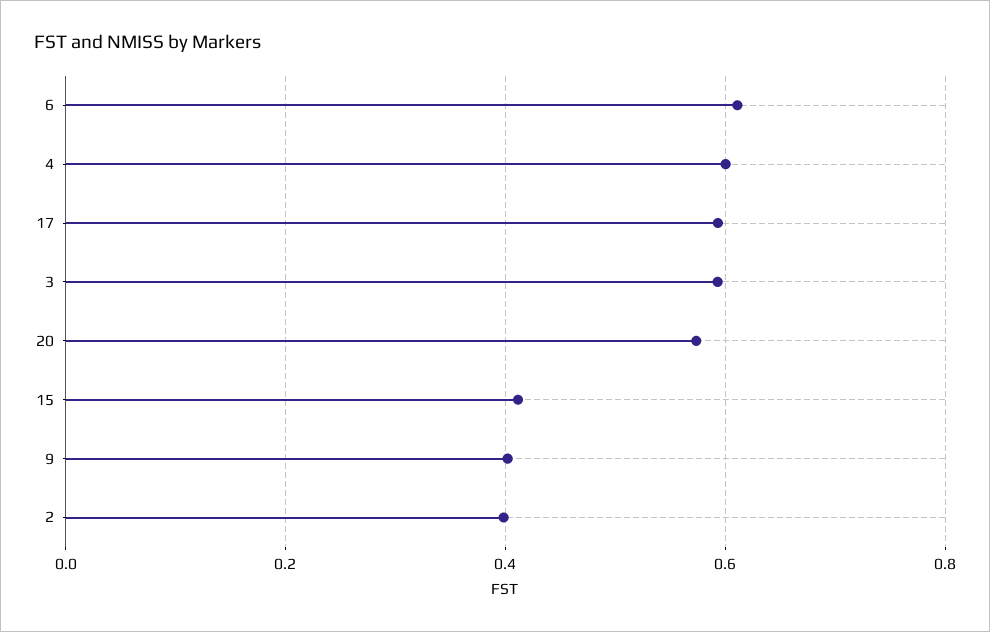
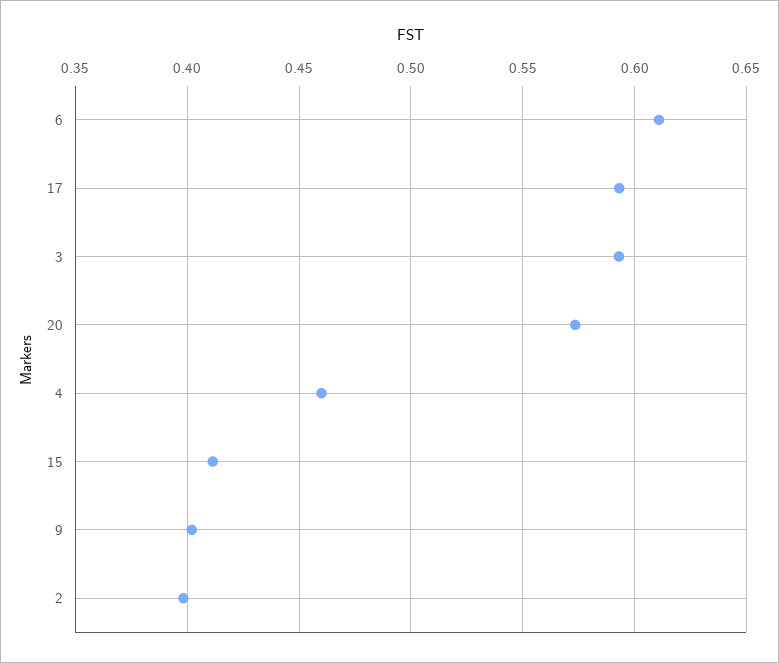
4: 0.6 -> 0.46

